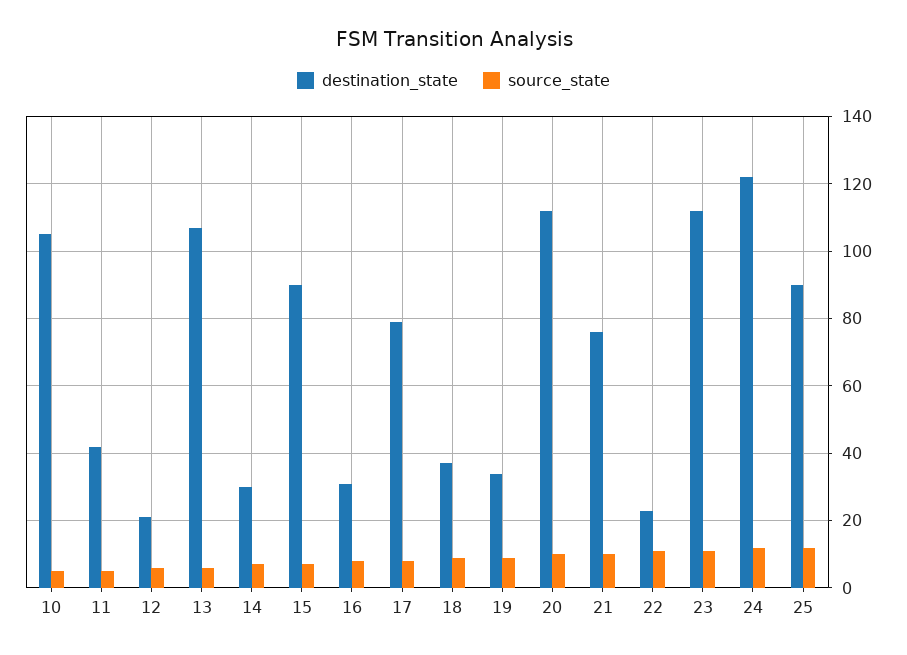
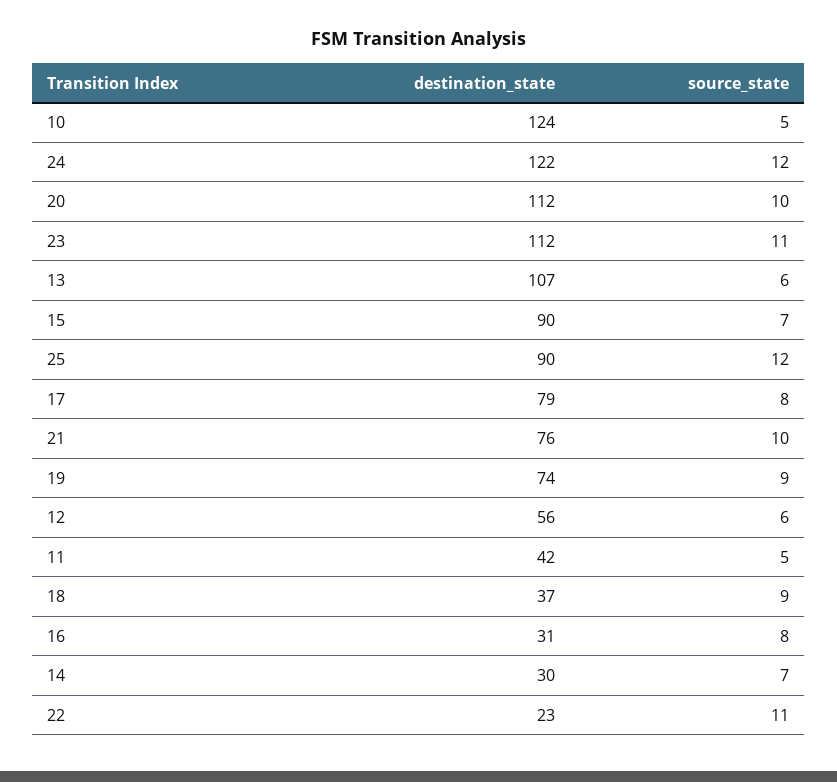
destination_state, 10: 105 -> 124
destination_state, 12: 20 -> 56
destination_state, 19: 35 -> 74

